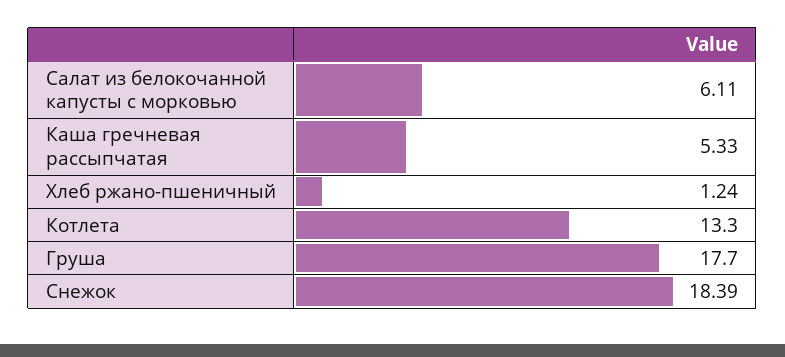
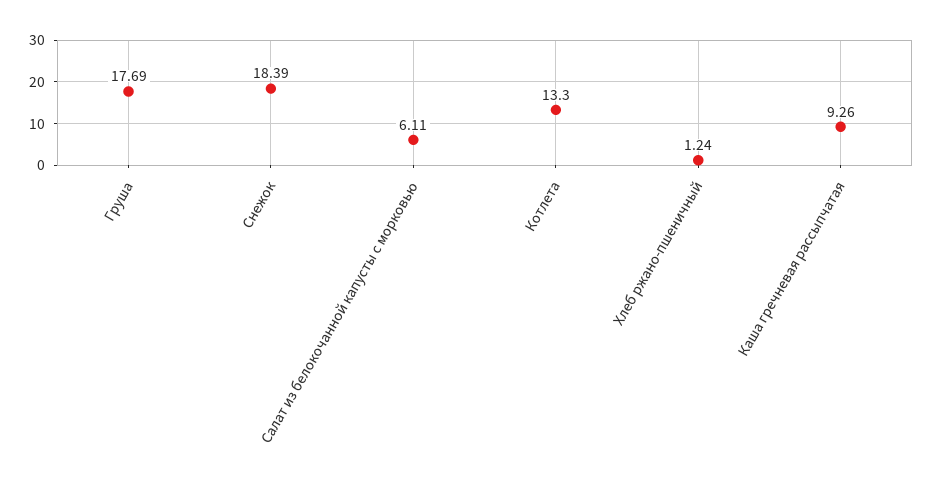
Каша гречневая рассыпчатая: 5.33 -> 9.26
Груша: 17.7 -> 17.69

